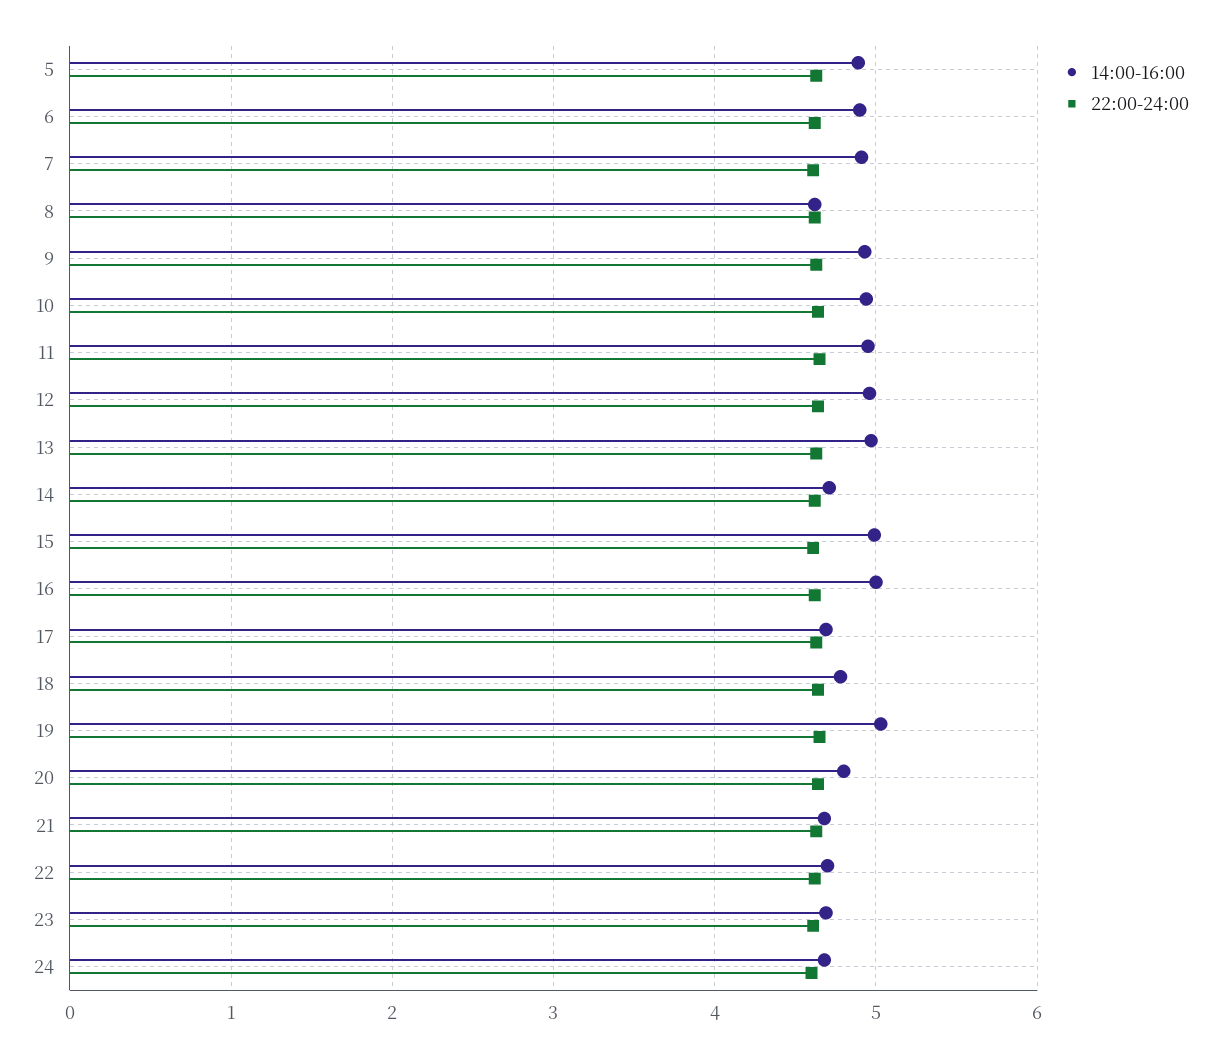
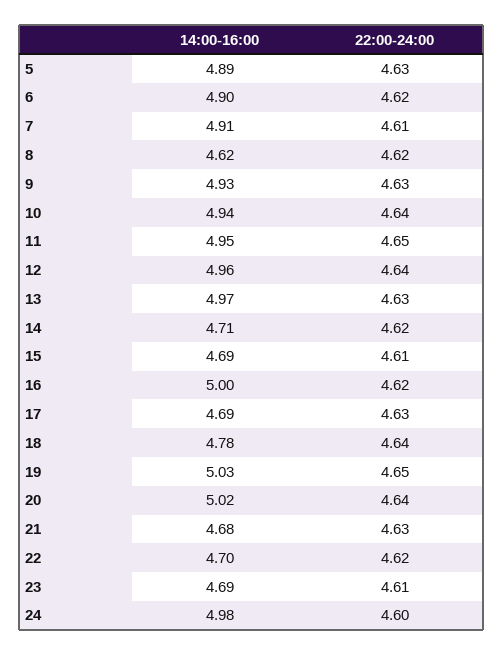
14:00-16:00, 15: 5 -> 4.69
14:00-16:00, 20: 4.8 -> 5.02
14:00-16:00, 24: 4.7 -> 4.98

